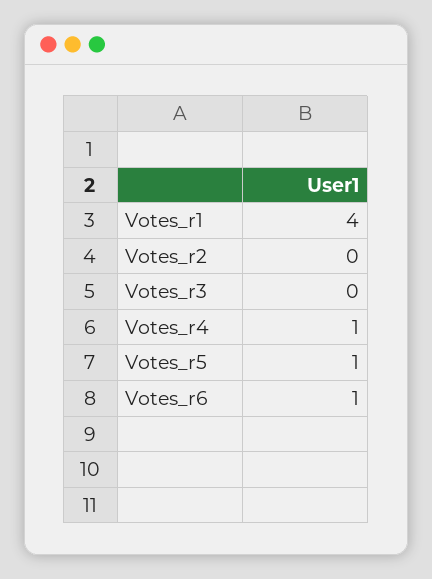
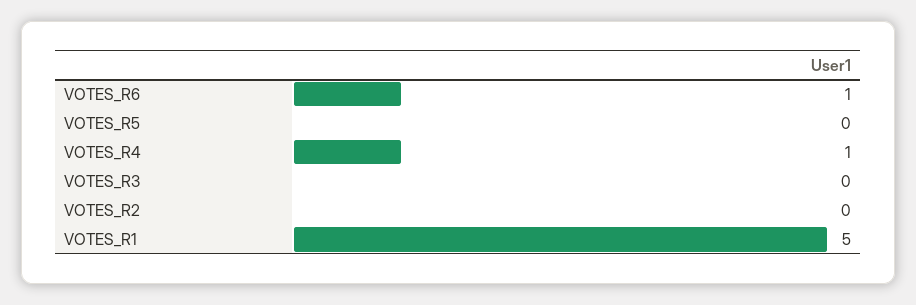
Votes_r1: 4 -> 5
Votes_r5: 1 -> 0

